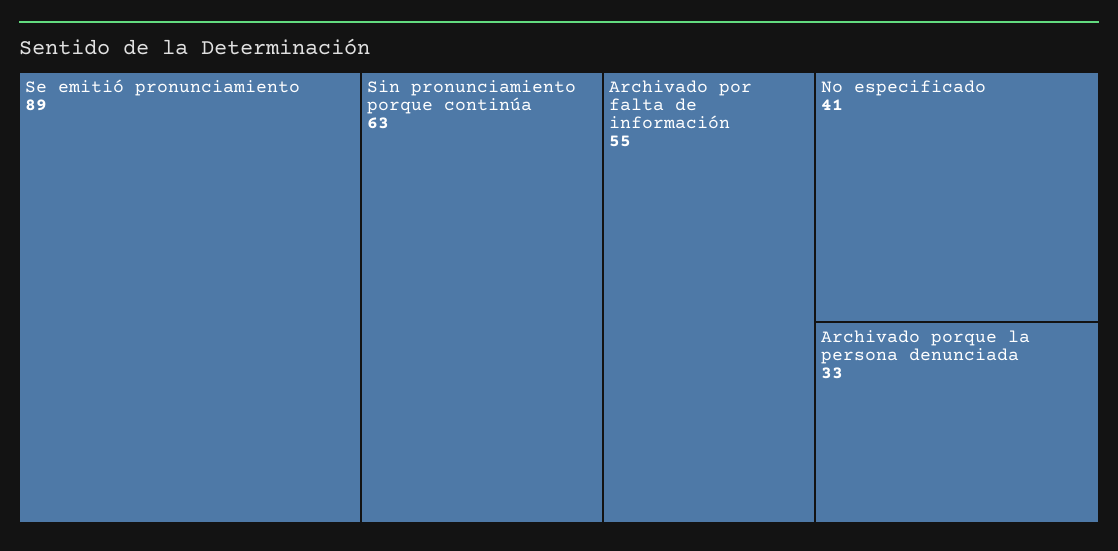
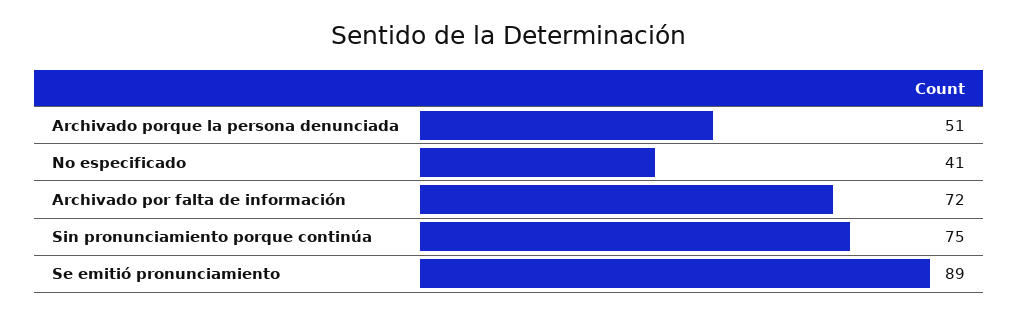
Sin pronunciamiento porque continúa: 63 -> 75
Archivado por falta de información: 55 -> 72
Archivado porque la persona denunciada: 33 -> 51

